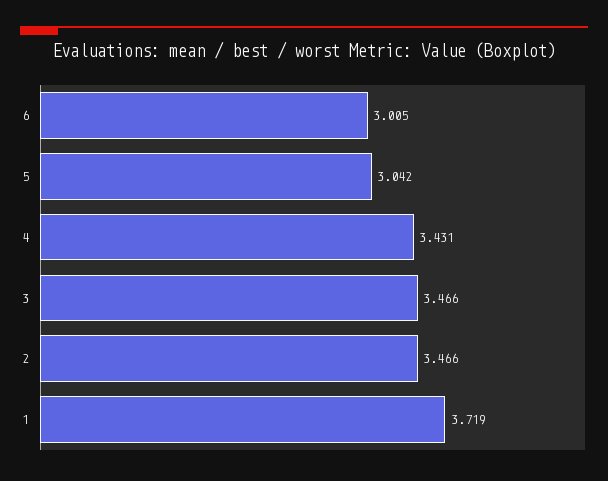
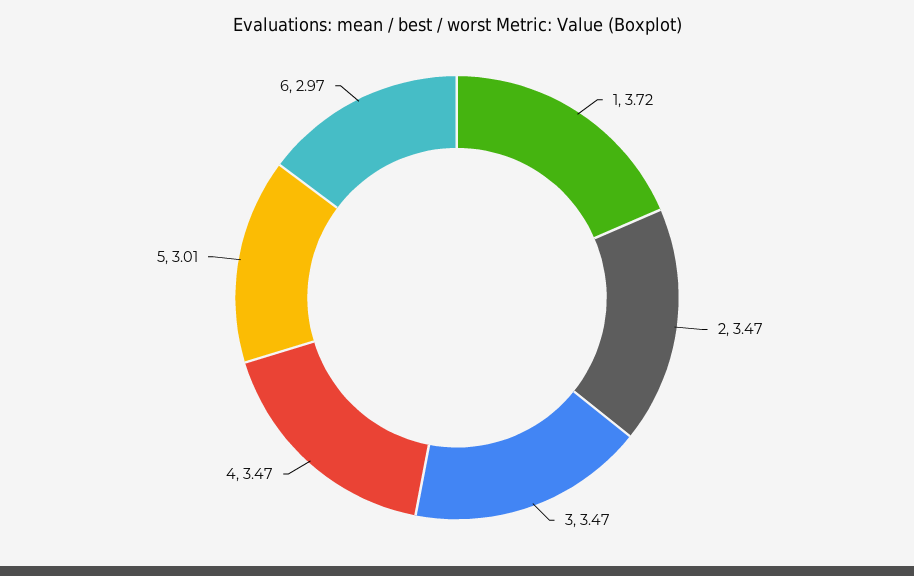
6: 3.005 -> 2.97
5: 3.042 -> 3.01
4: 3.431 -> 3.47

